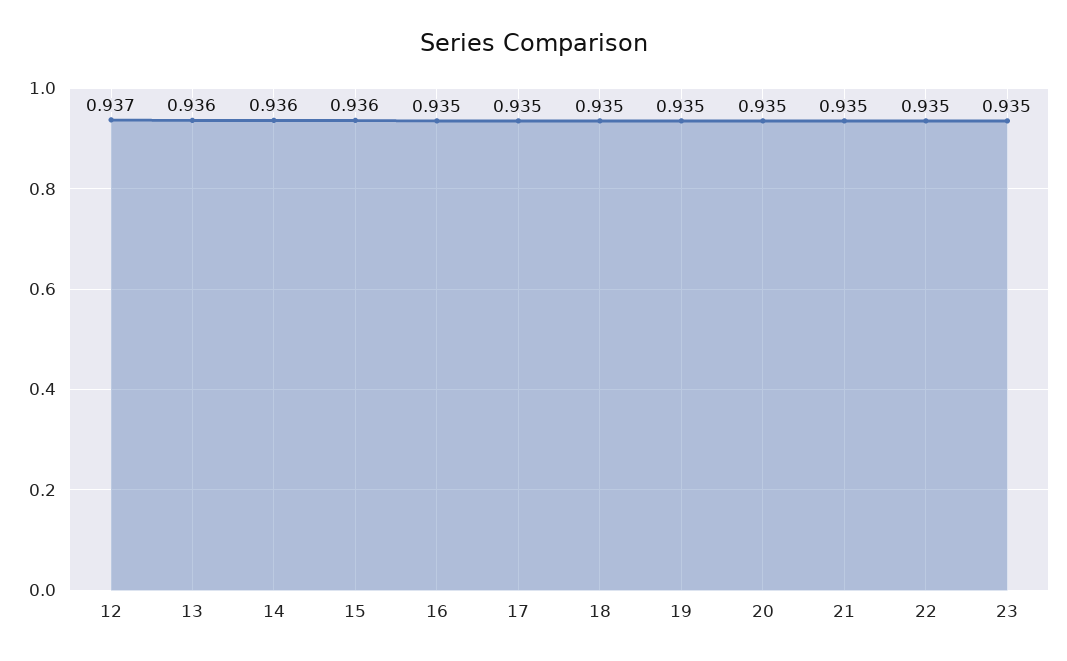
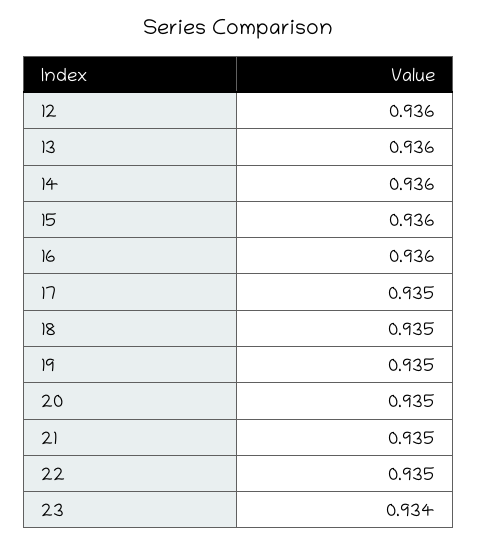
12: 0.937 -> 0.936
16: 0.935 -> 0.936
23: 0.935 -> 0.934

